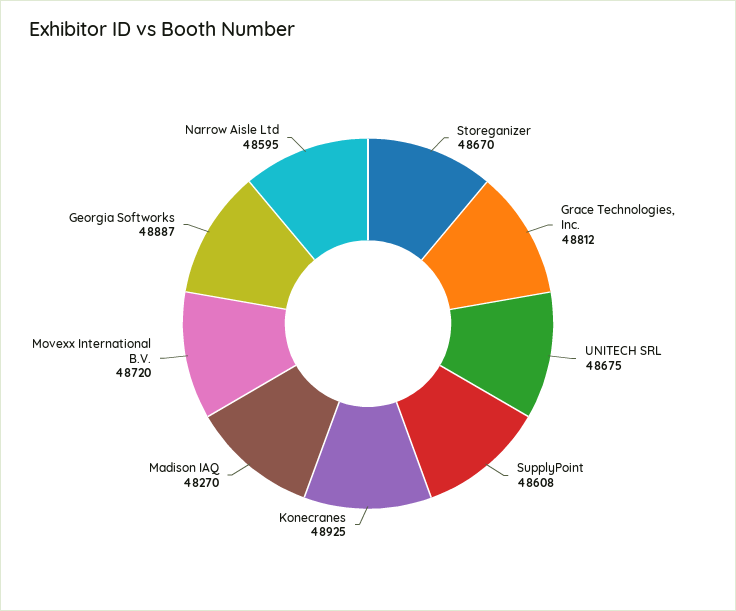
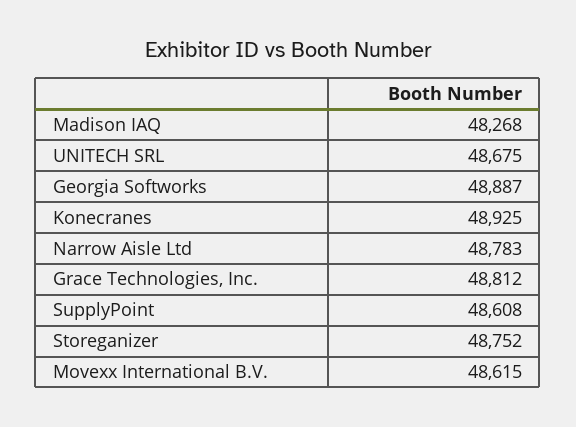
Storeganizer: 48670 -> 48752
Madison IAQ: 48270 -> 48268
Movexx International B.V.: 48720 -> 48615
Narrow Aisle Ltd: 48595 -> 48783

